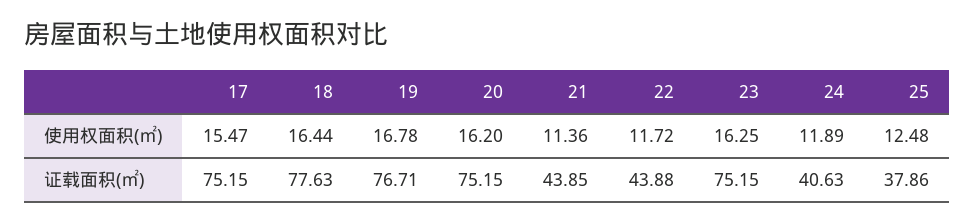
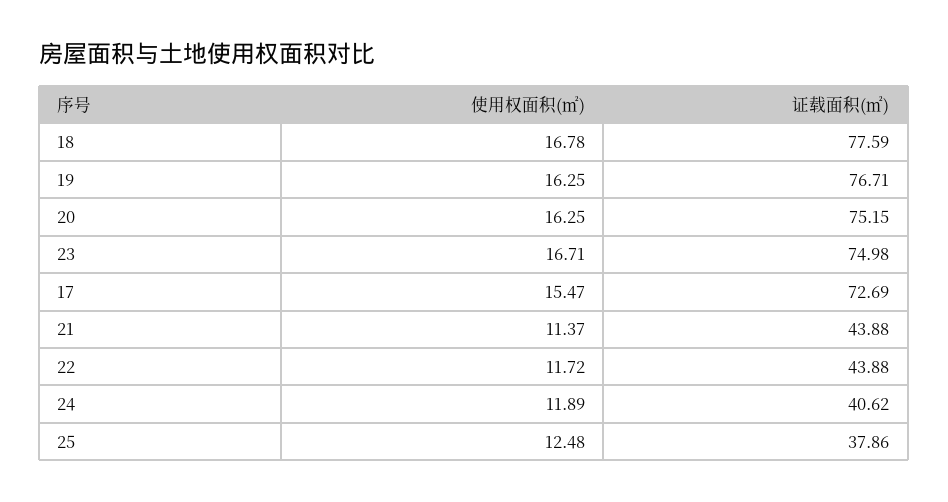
18, 使用权面积(㎡): 16.44 -> 16.78
19, 使用权面积(㎡): 16.78 -> 16.25
20, 使用权面积(㎡): 16.2 -> 16.25
21, 使用权面积(㎡): 11.36 -> 11.37
23, 使用权面积(㎡): 16.25 -> 16.71
17, 证载面积(㎡): 75.15 -> 72.69
18, 证载面积(㎡): 77.63 -> 77.59
21, 证载面积(㎡): 43.85 -> 43.88
23, 证载面积(㎡): 75.15 -> 74.98
24, 证载面积(㎡): 40.63 -> 40.62

